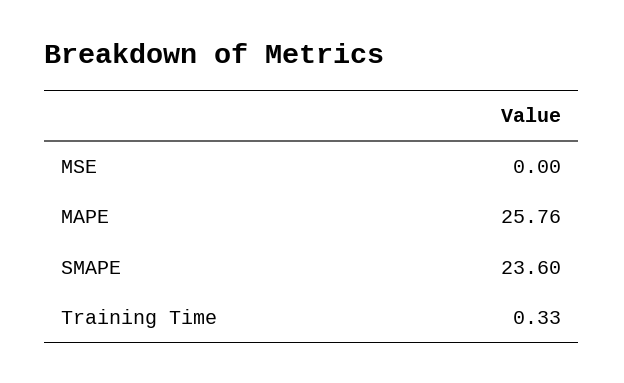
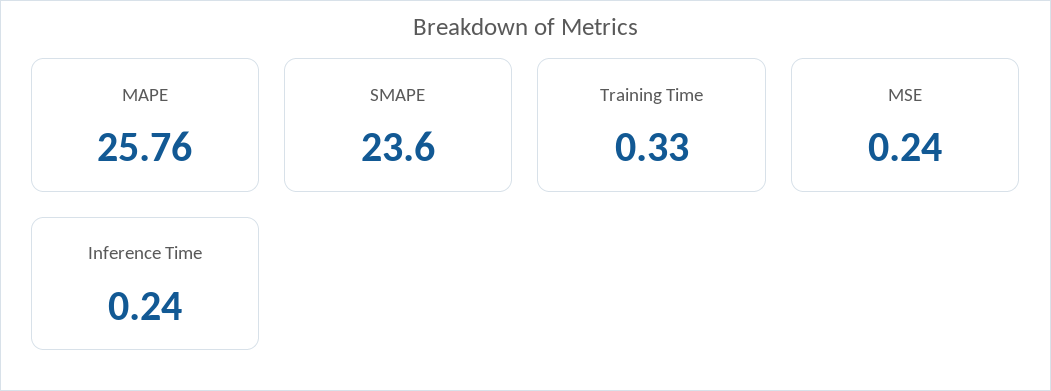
MSE: 0 -> 0.24
Inference Time: none -> 0.24

